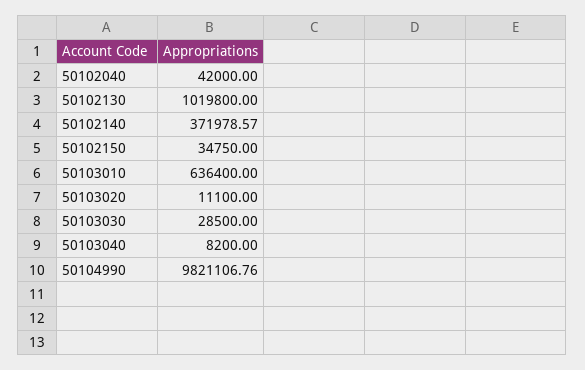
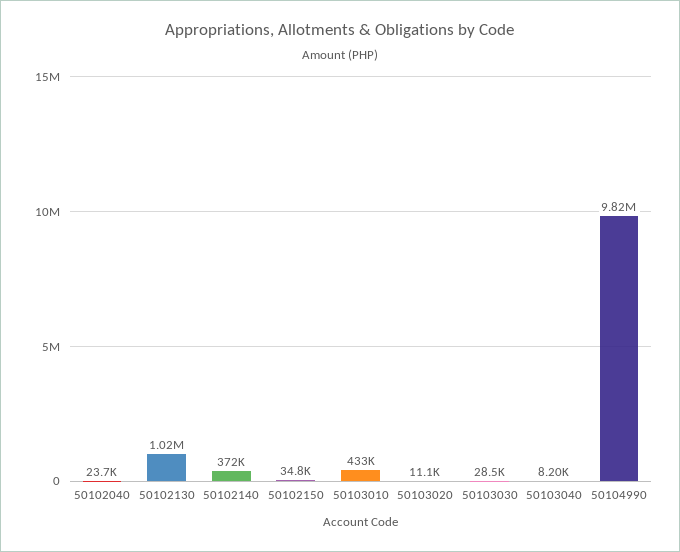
50102040: 42000 -> 23700
50103010: 636400 -> 433000

